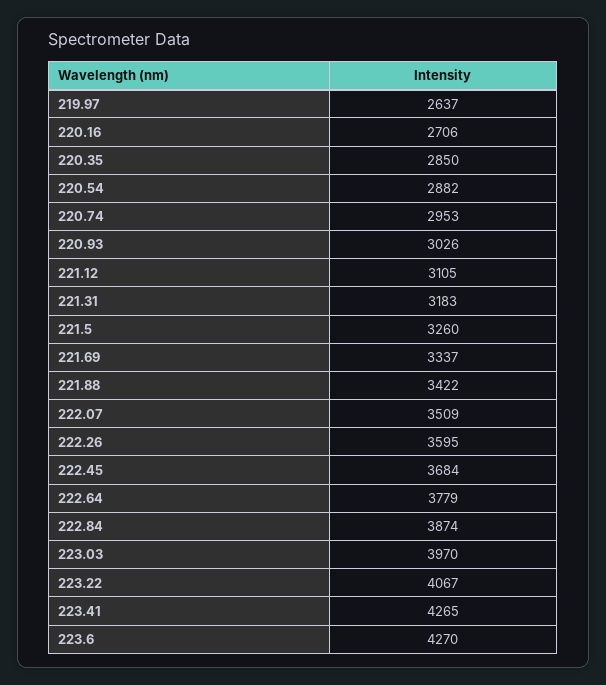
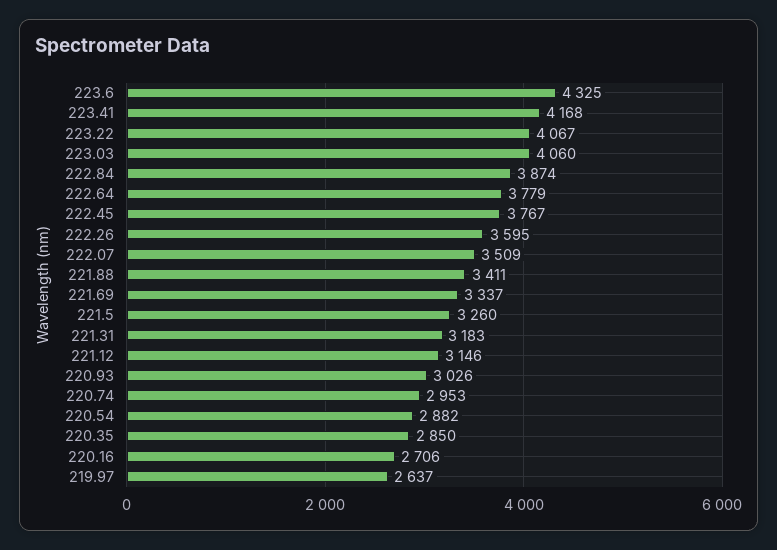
221.12: 3105 -> 3146
221.88: 3422 -> 3411
222.45: 3684 -> 3767
223.03: 3970 -> 4060
223.41: 4265 -> 4168
223.6: 4270 -> 4325

